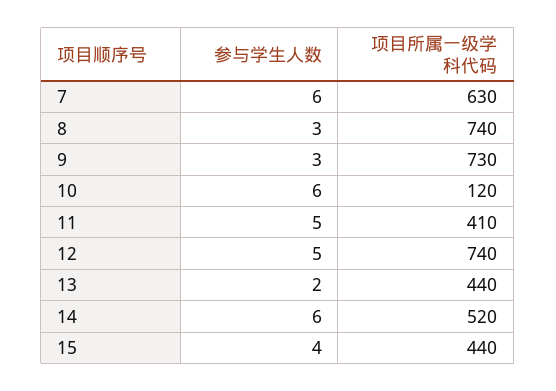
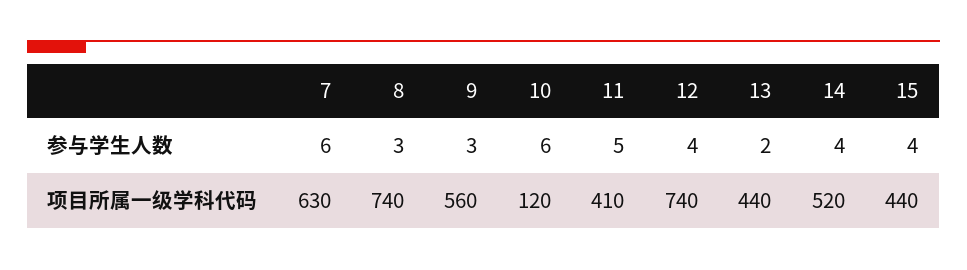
项目所属一级学科代码, 9: 730 -> 560
参与学生人数, 12: 5 -> 4
参与学生人数, 14: 6 -> 4

